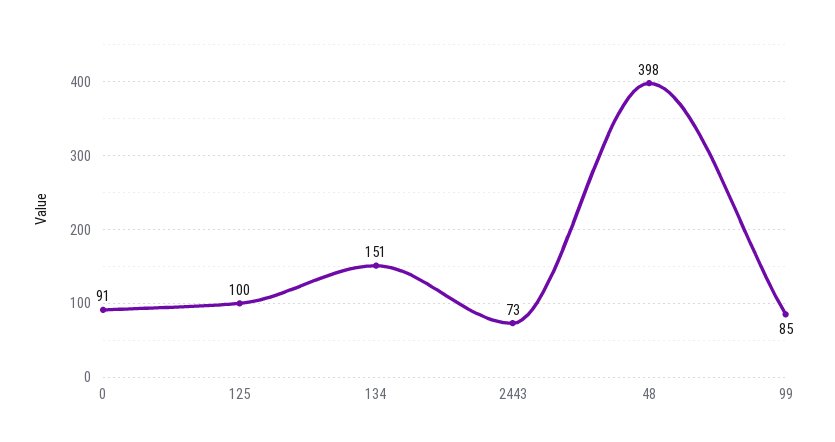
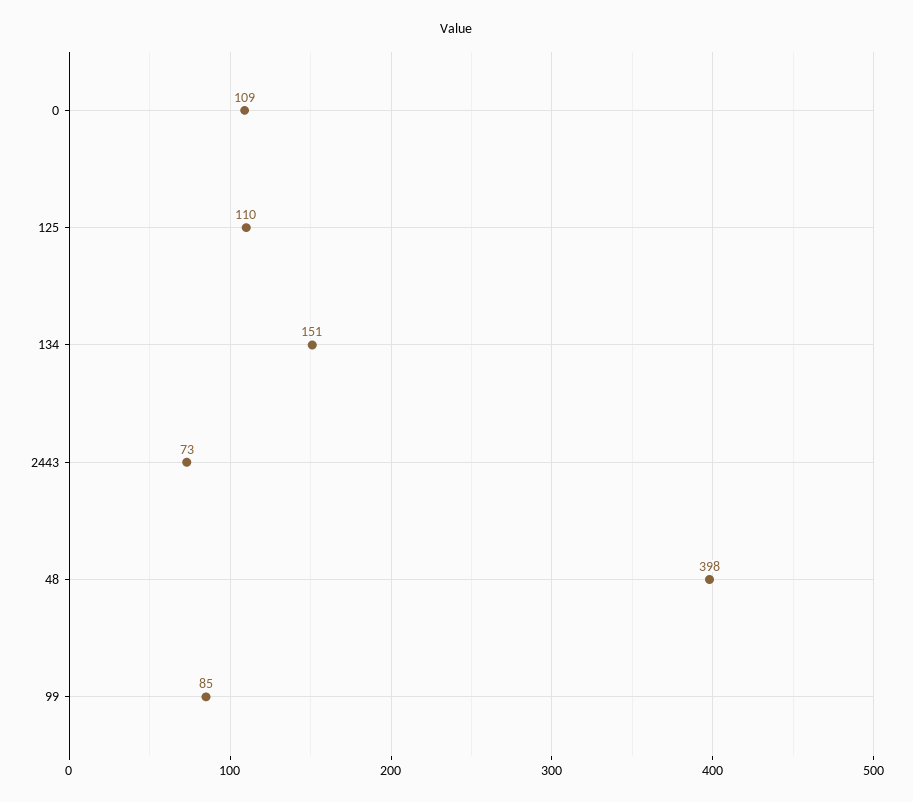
0: 91 -> 109
125: 100 -> 110

